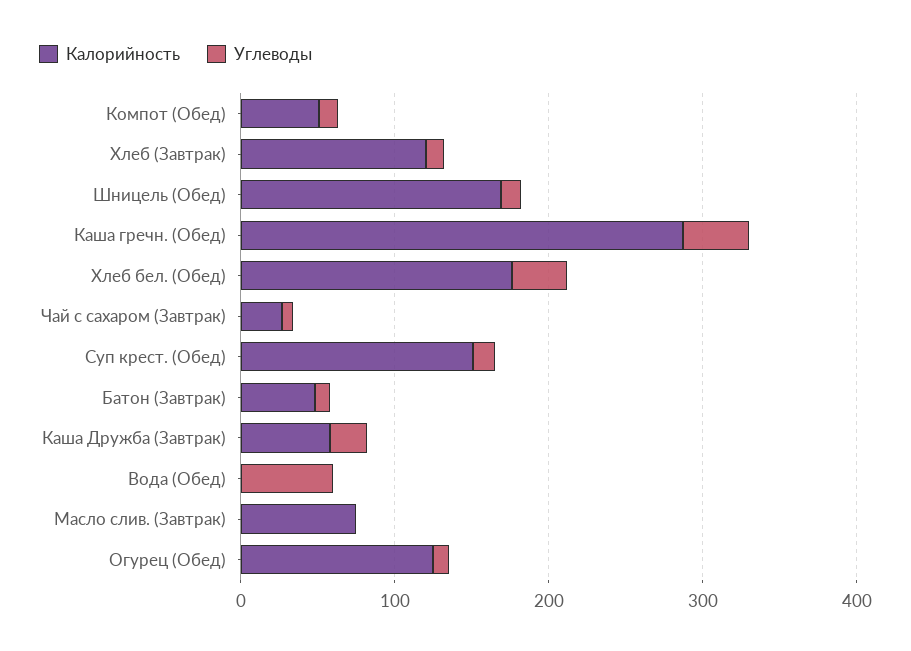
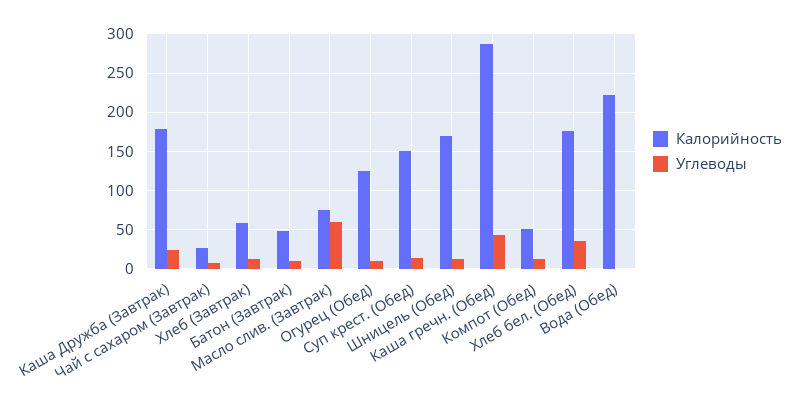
Калорийность, Хлеб (Завтрак): 120 -> 60
Калорийность, Каша Дружба (Завтрак): 60 -> 180
Калорийность, Вода (Обед): 0 -> 220
Углеводы, Вода (Обед): 60 -> 0
Углеводы, Масло слив. (Завтрак): 0 -> 60

